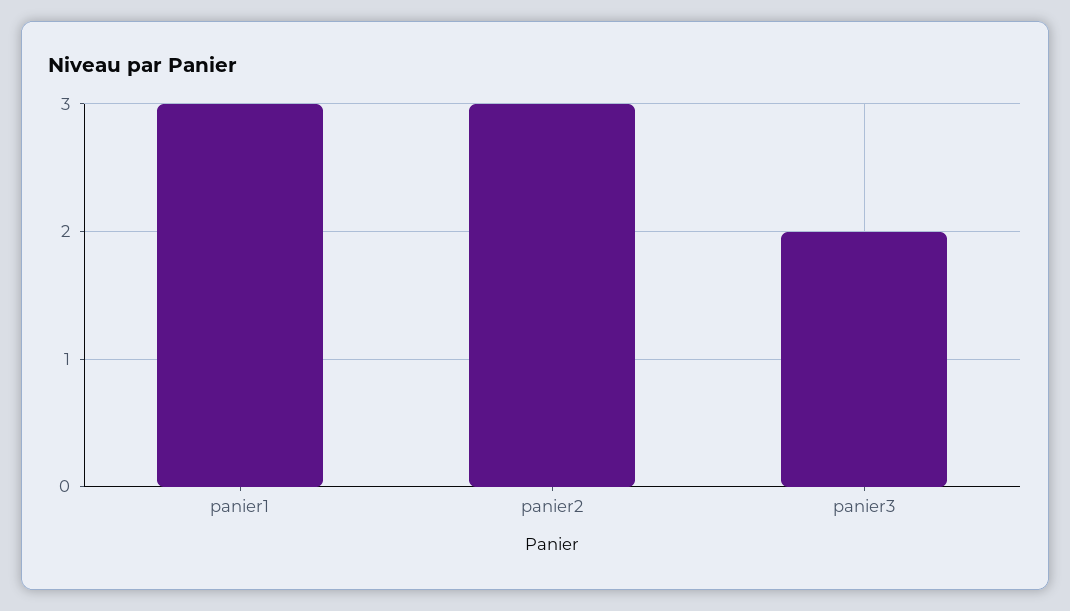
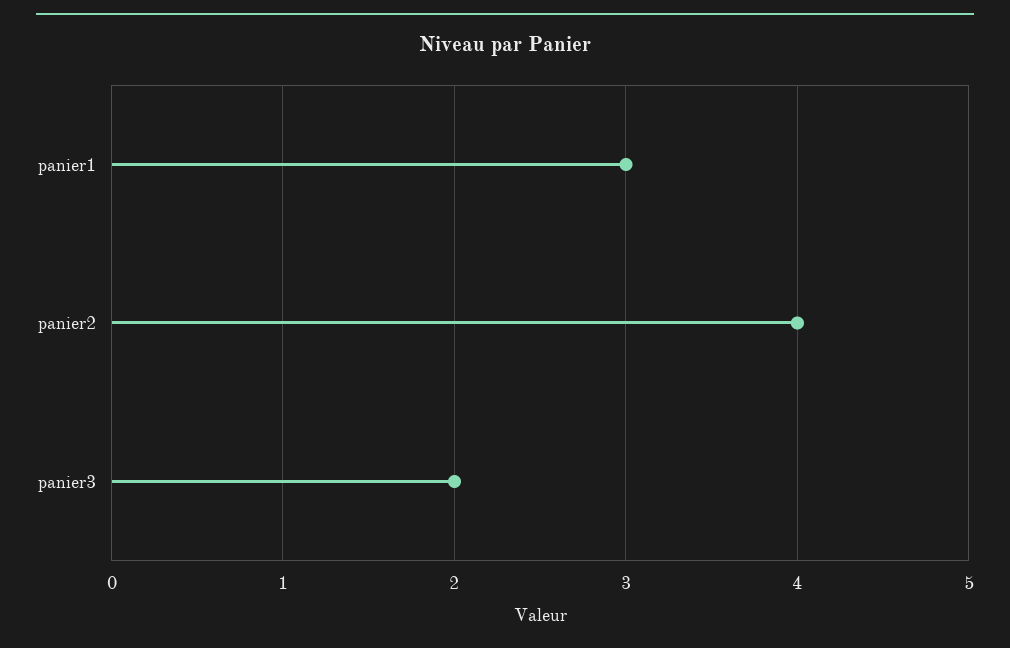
panier2: 3 -> 4

